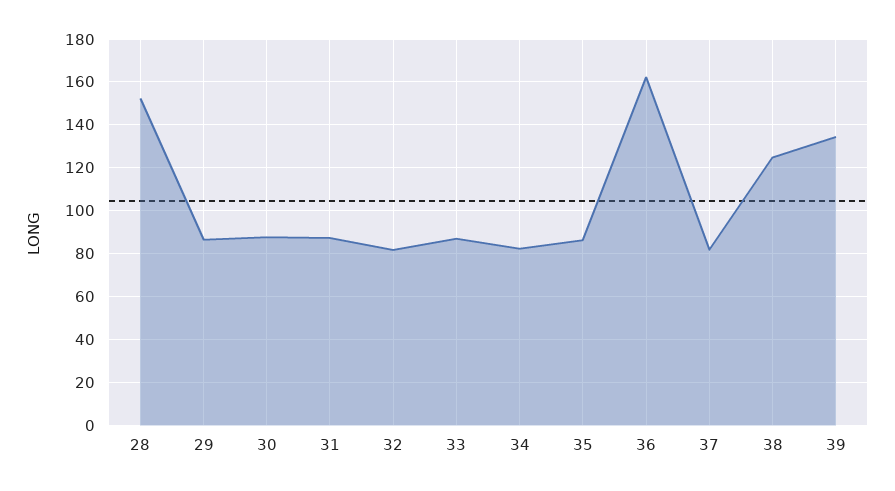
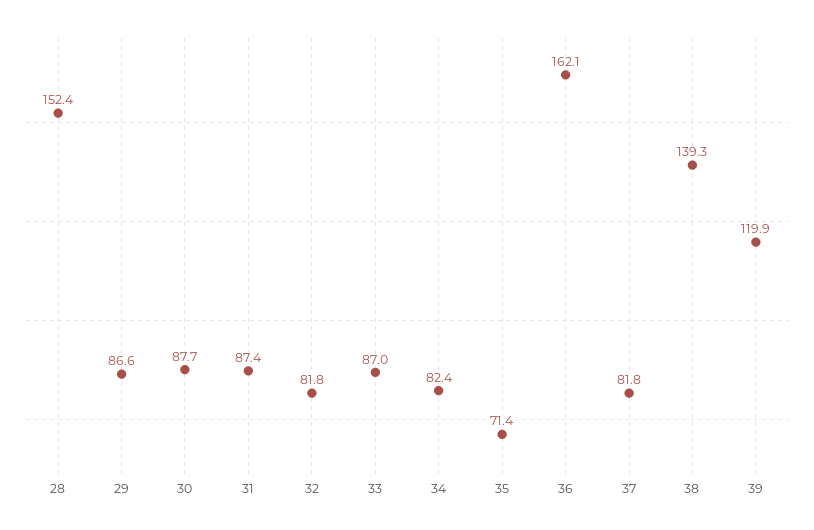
35: 85 -> 71.4
38: 125 -> 139.3
39: 135 -> 119.9

